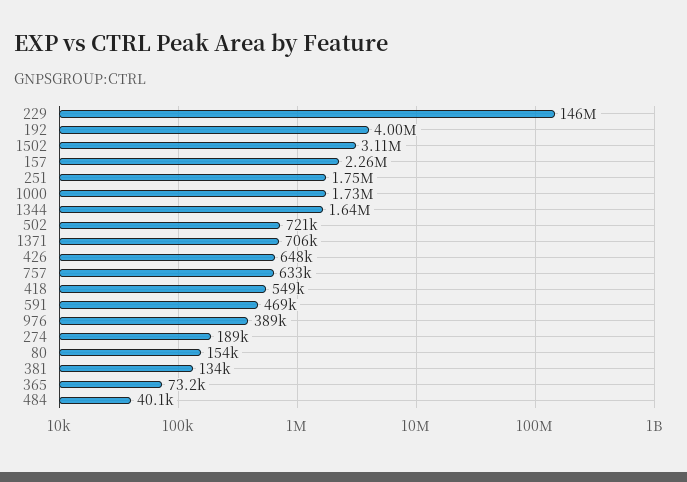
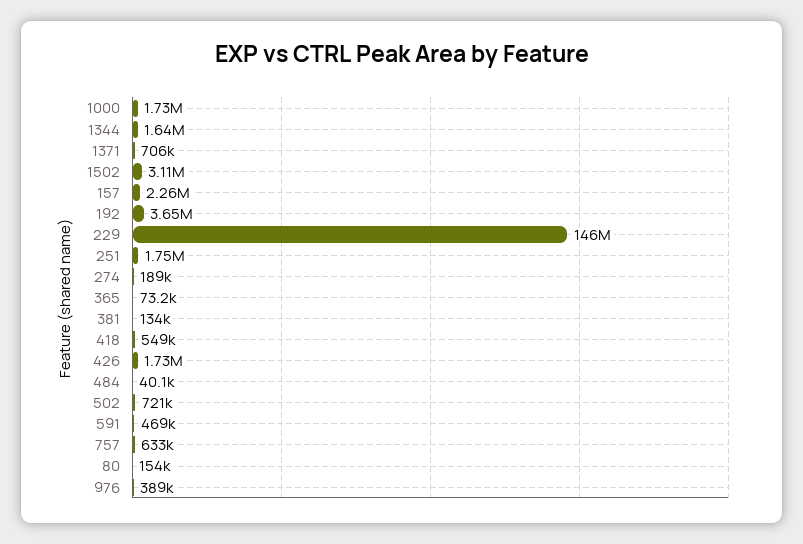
192: 4000000 -> 3650000
426: 648000 -> 1730000

